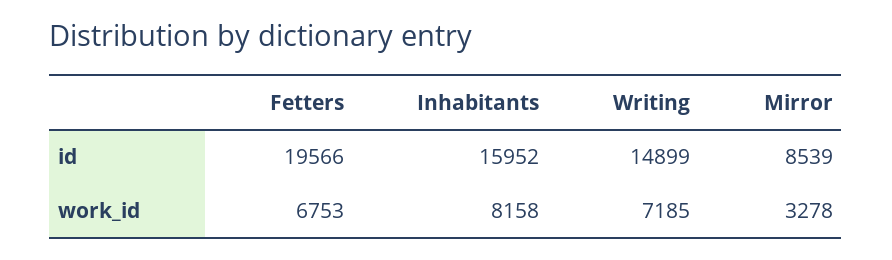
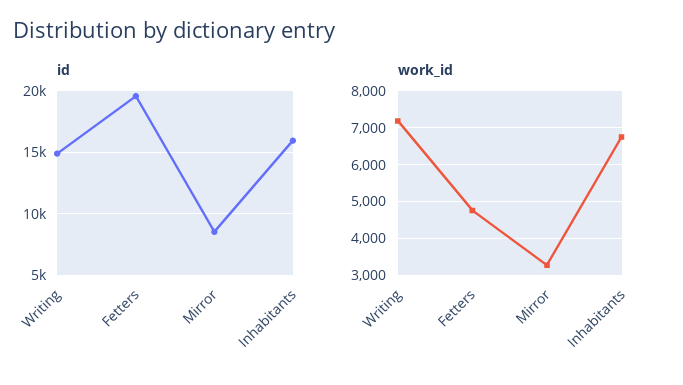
work_id, Fetters: 6753 -> 4800
work_id, Inhabitants: 8158 -> 6800

